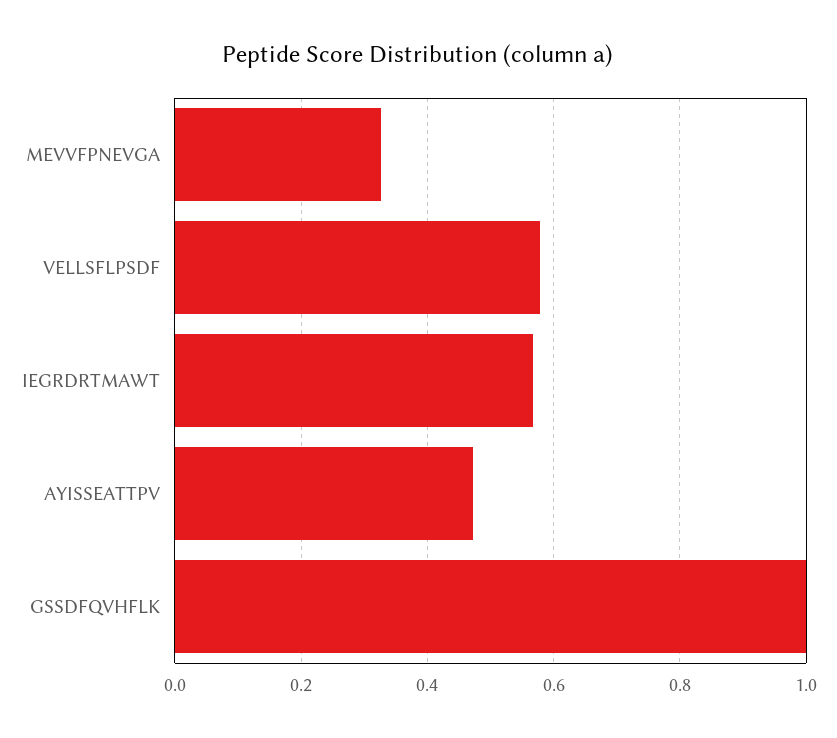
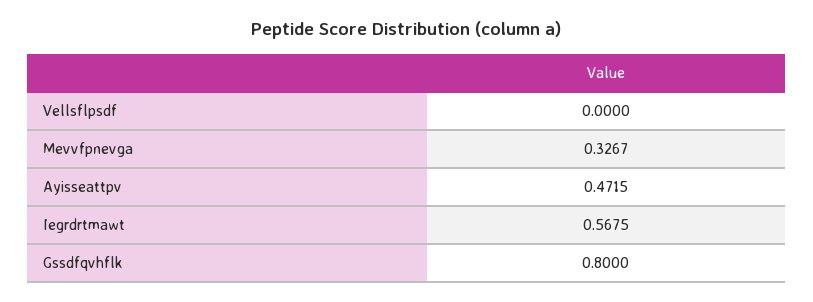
VELLSFLPSDF: 0.58 -> 0
GSSDFQVHFLK: 1 -> 0.8

